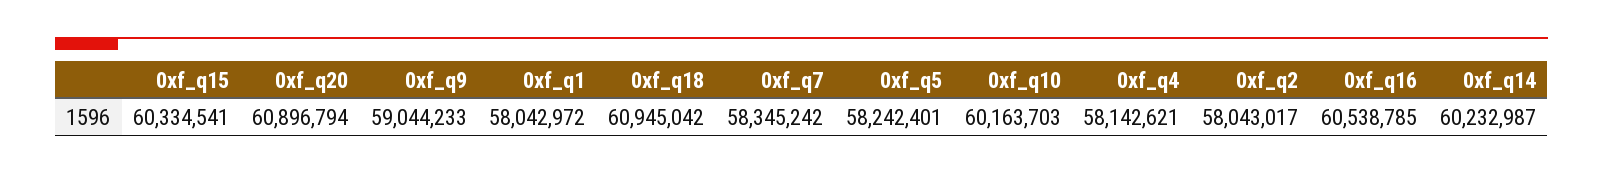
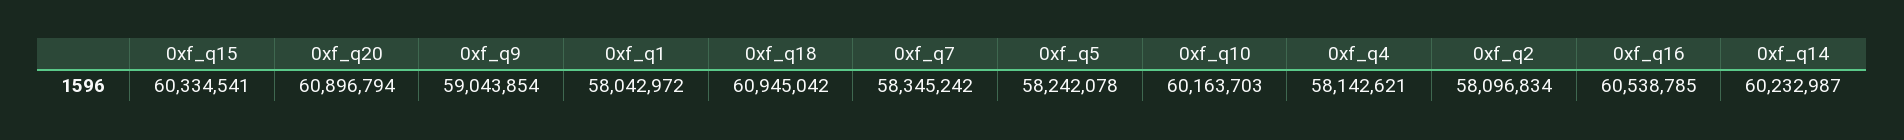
0xf_q9: 59044233 -> 59043854
0xf_q5: 58242401 -> 58242078
0xf_q2: 58043017 -> 58096834

